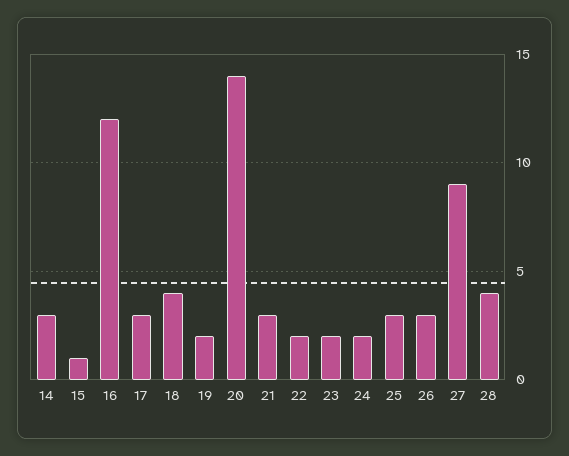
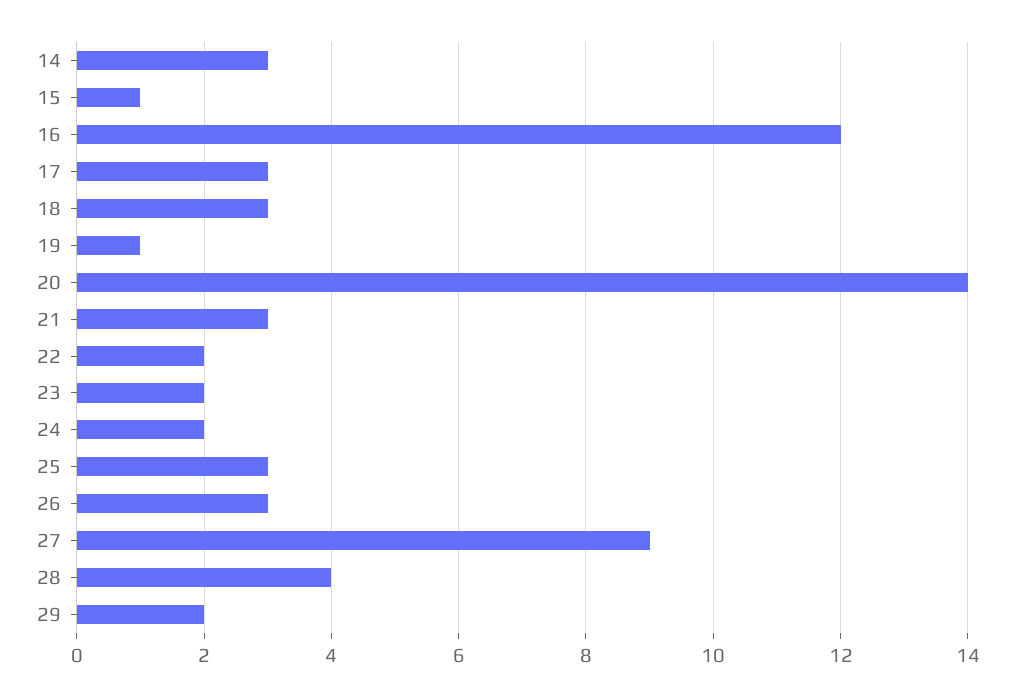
18: 4 -> 3
19: 2 -> 1
29: none -> 2

